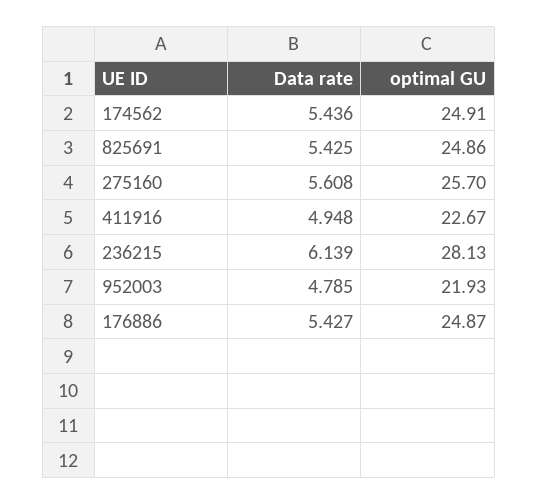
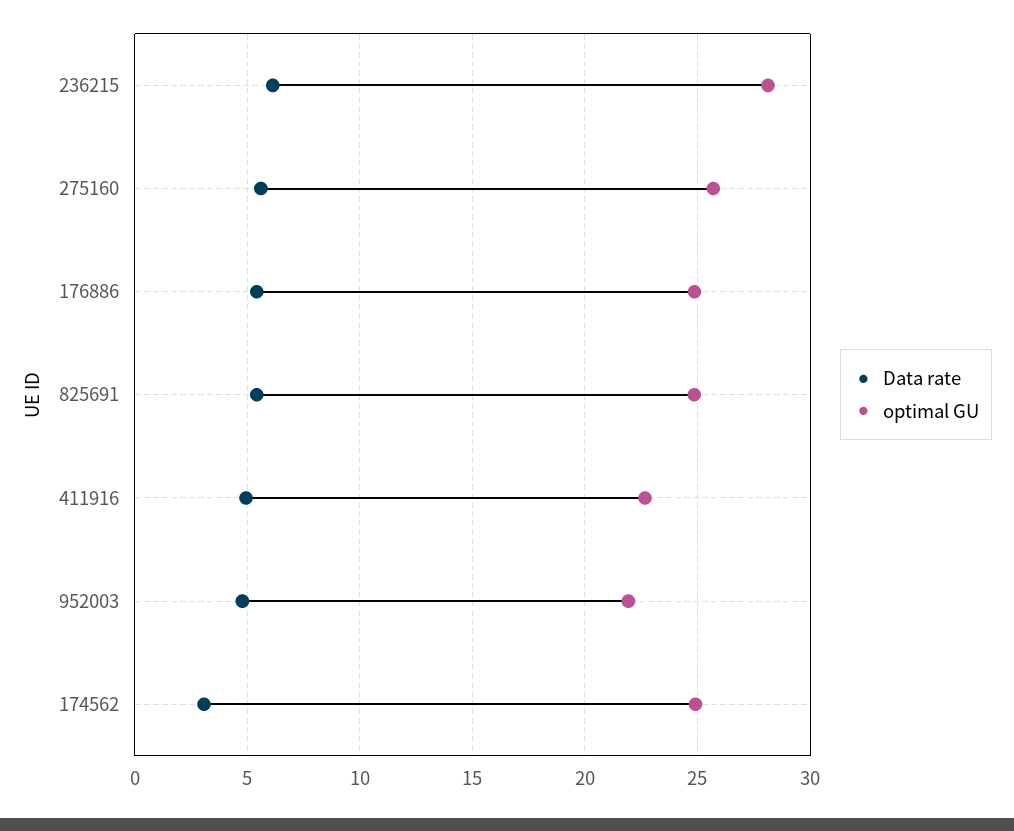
Data rate, 174562: 5.436 -> 3

